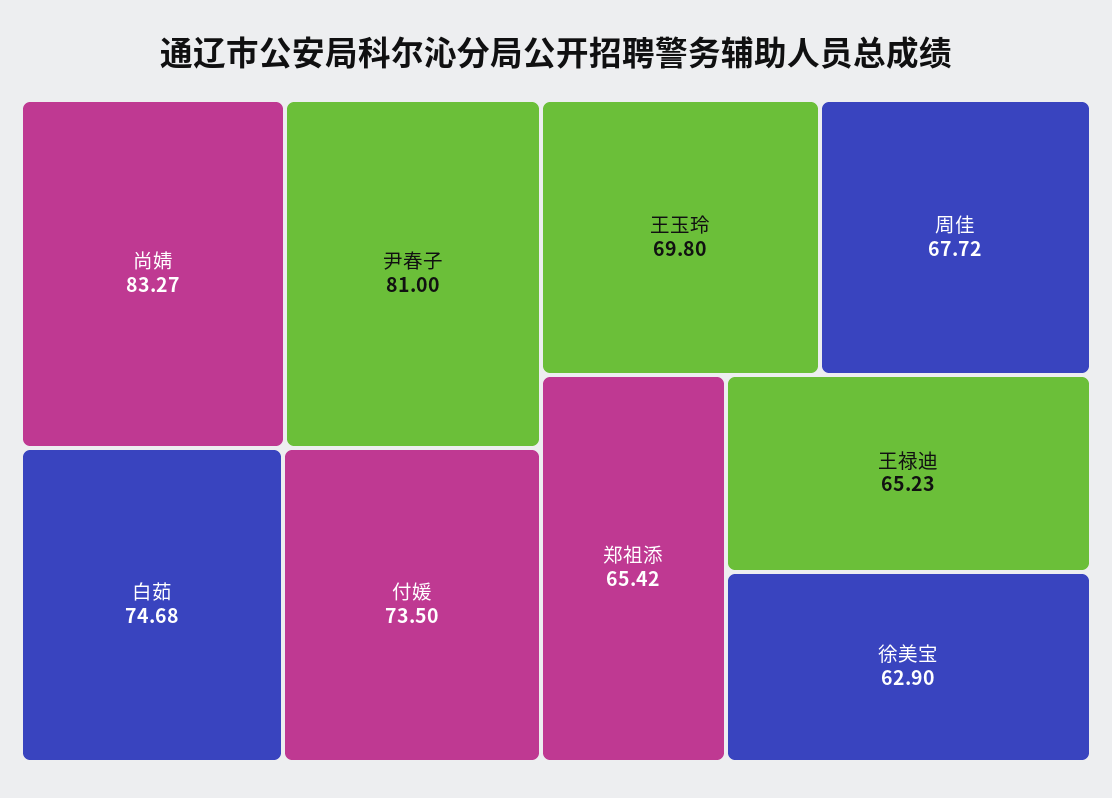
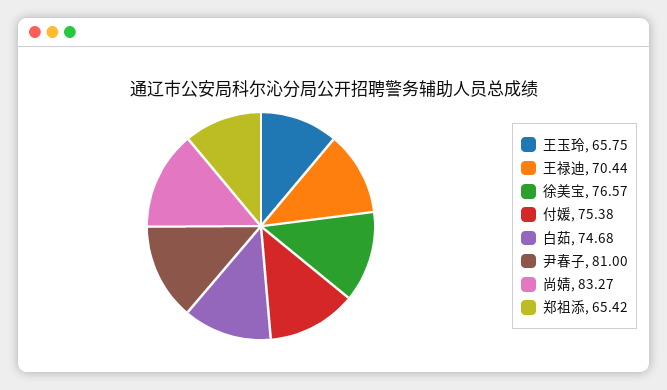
付媛: 73.5 -> 75.38
王玉玲: 69.8 -> 65.75
周佳: 67.72 -> none
王禄迪: 65.23 -> 70.44
徐美宝: 62.9 -> 76.57

